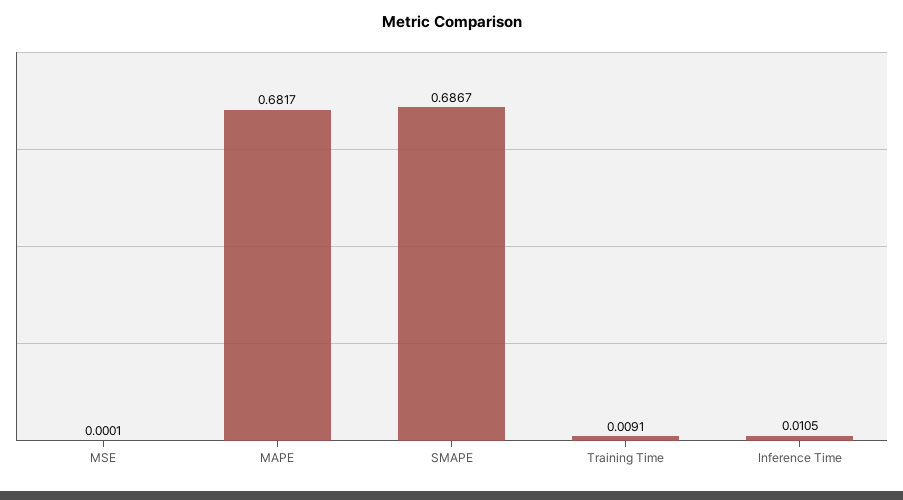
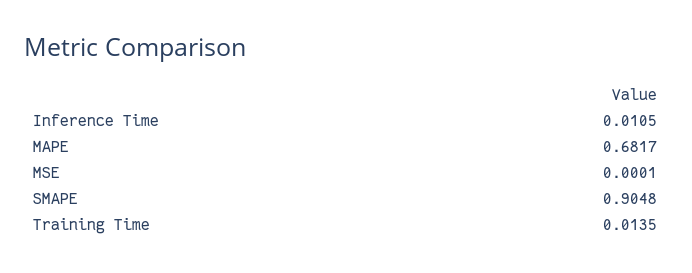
SMAPE: 0.6867 -> 0.9048
Training Time: 0.0091 -> 0.0135

